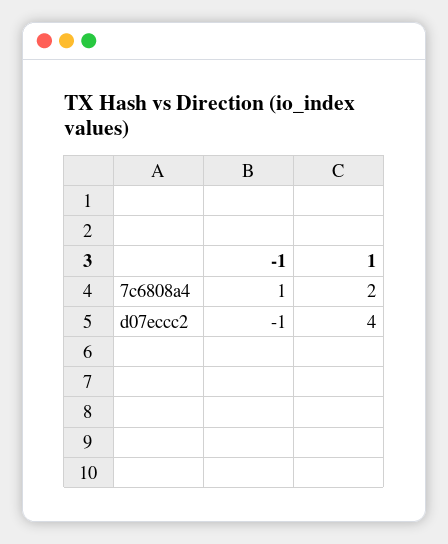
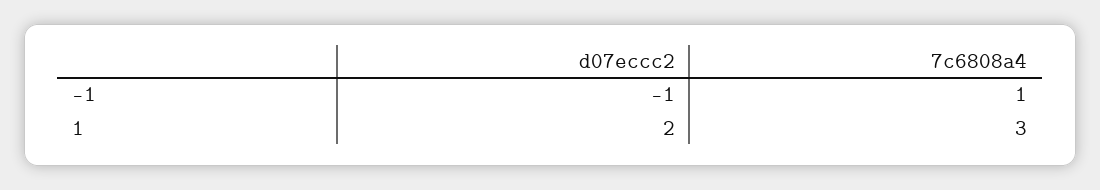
1, 7c6808a4: 2 -> 3
1, d07eccc2: 4 -> 2

